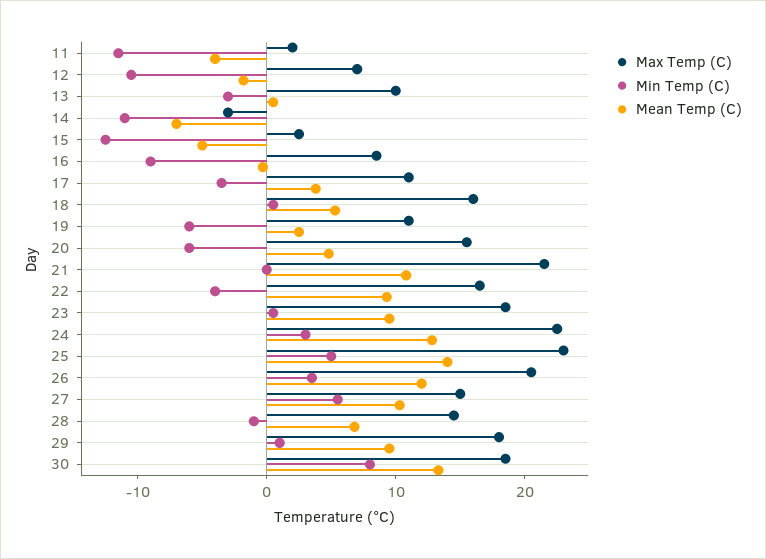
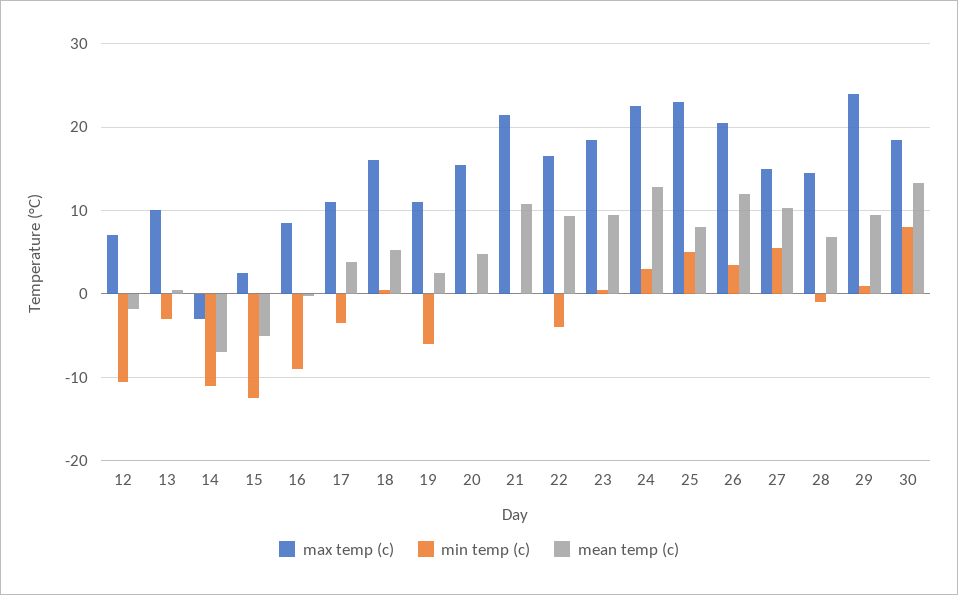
Max Temp (C), 11: 2 -> none
Min Temp (C), 11: -12 -> none
Mean Temp (C), 11: -4 -> none
Min Temp (C), 20: -6 -> 0
Mean Temp (C), 25: 14 -> 8
Max Temp (C), 29: 18 -> 24

